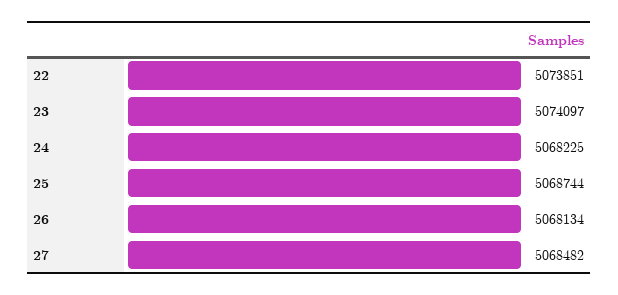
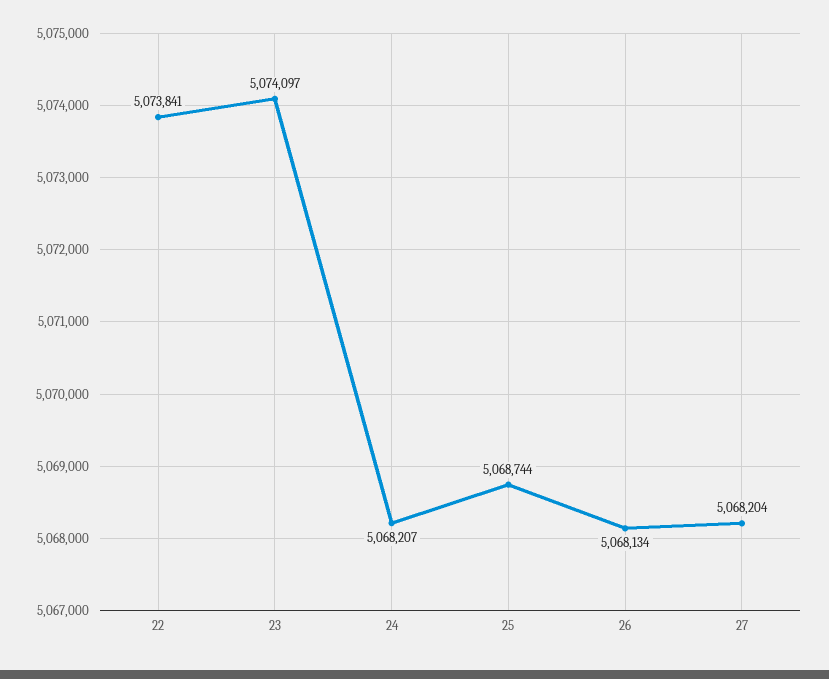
22: 5073851 -> 5073841
24: 5068225 -> 5068207
27: 5068482 -> 5068204

